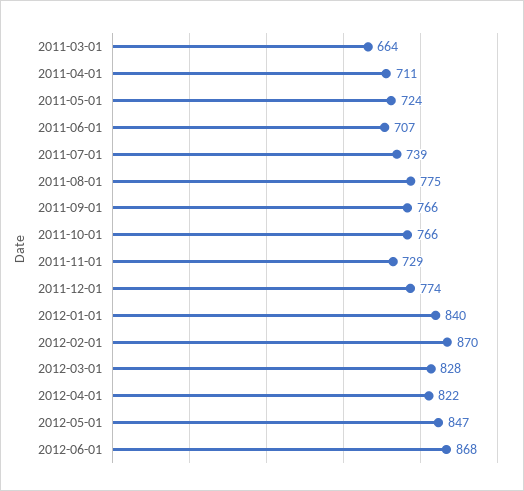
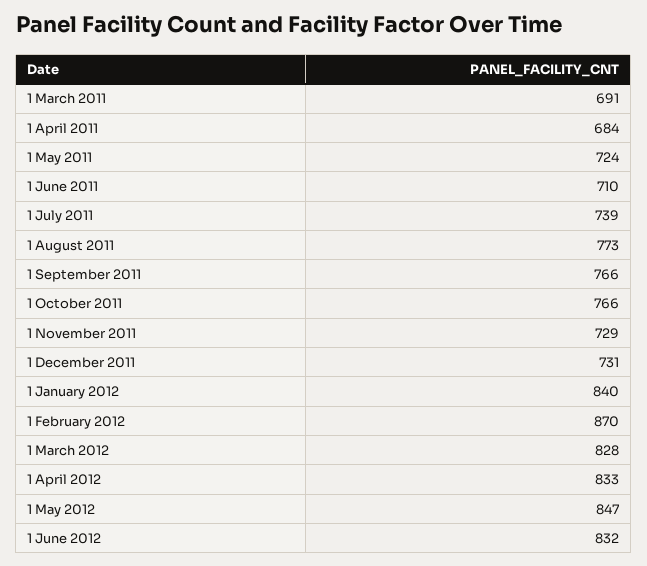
2011-03-01: 664 -> 691
2011-04-01: 711 -> 684
2011-06-01: 707 -> 710
2011-08-01: 775 -> 773
2011-12-01: 774 -> 731
2012-04-01: 822 -> 833
2012-06-01: 868 -> 832

